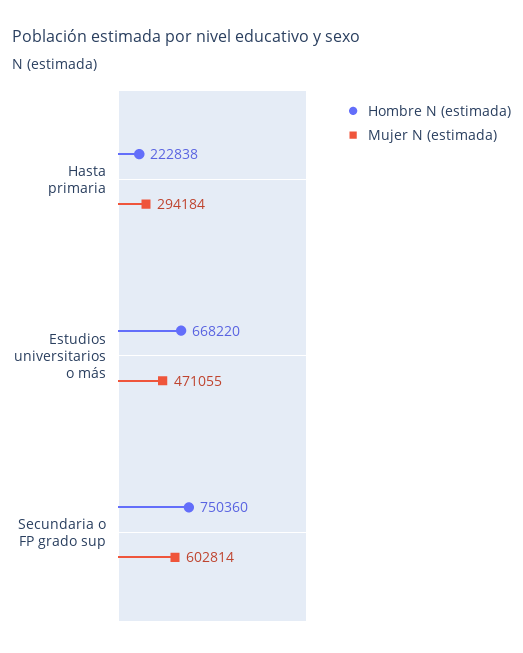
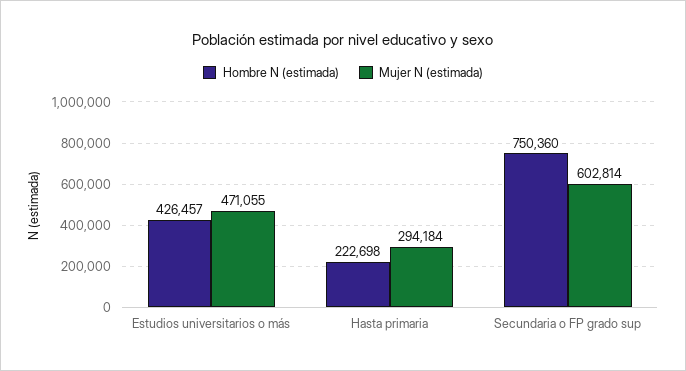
Hombre N (estimada), Hasta primaria: 222838 -> 222698
Hombre N (estimada), Estudios universitarios o más: 668220 -> 426457

